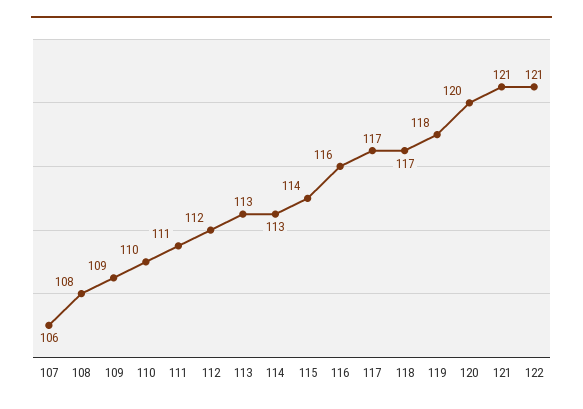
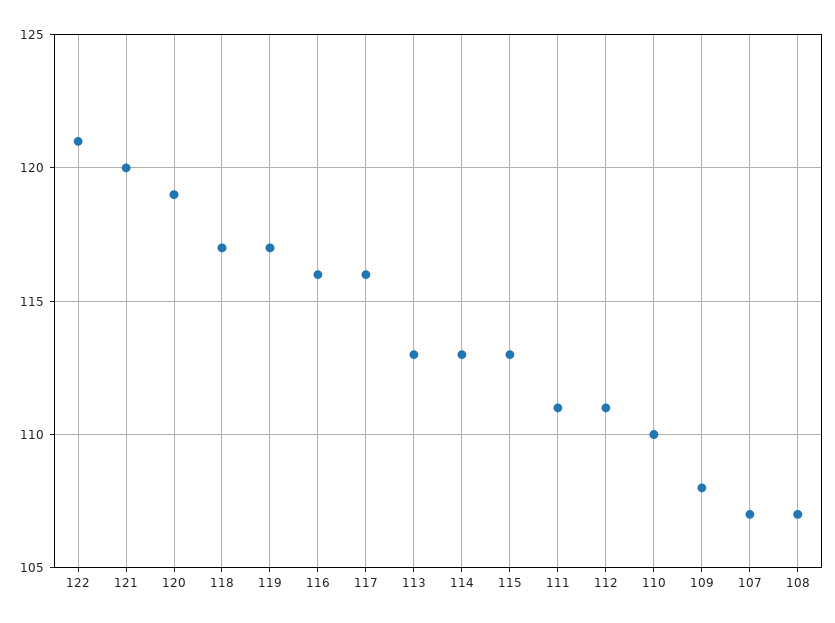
107: 106 -> 107
108: 108 -> 107
109: 109 -> 108
112: 112 -> 111
115: 114 -> 113
117: 117 -> 116
119: 118 -> 117
120: 120 -> 119
121: 121 -> 120

